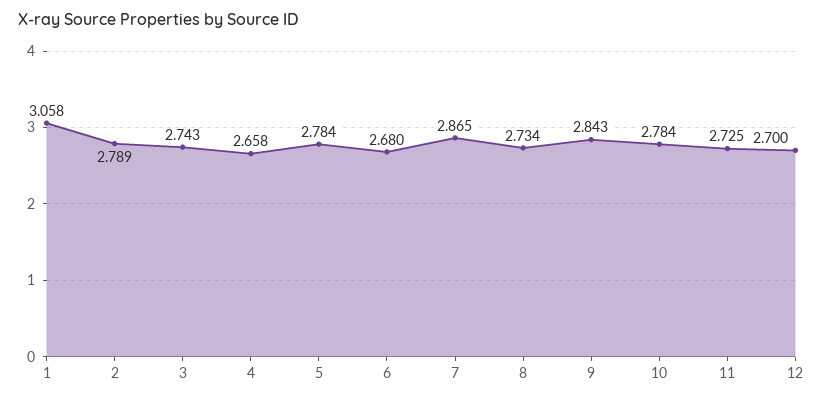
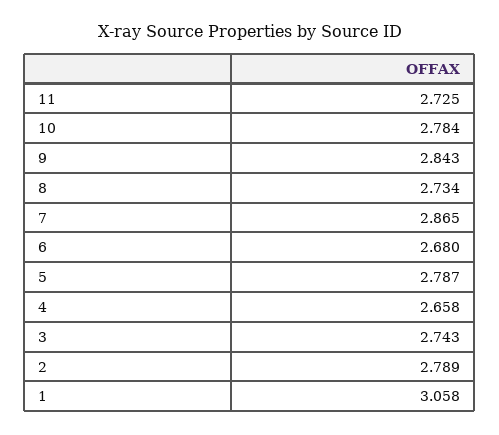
5: 2.784 -> 2.787
12: 2.7 -> none

